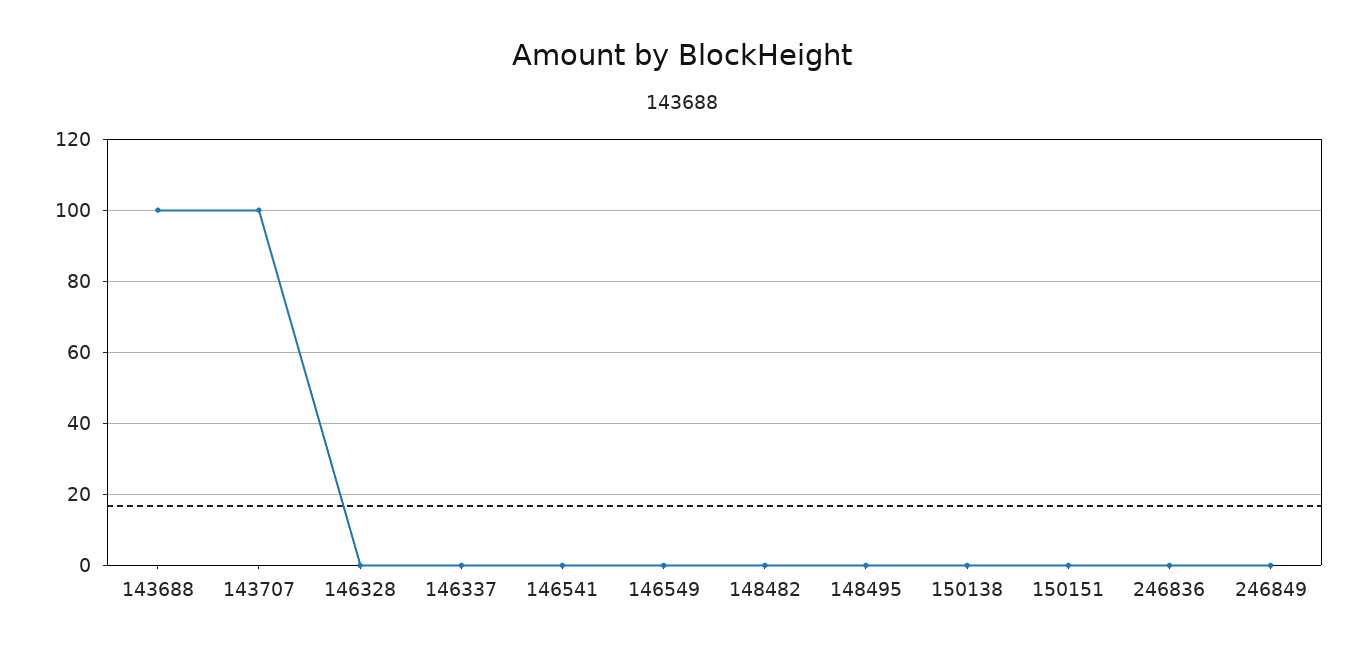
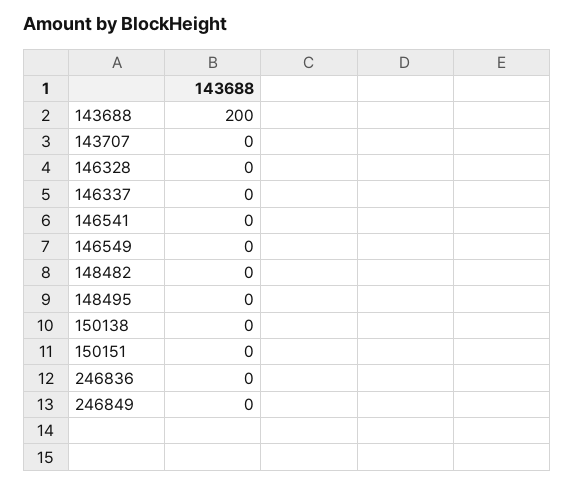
143688: 100 -> 200
143707: 100 -> 0

